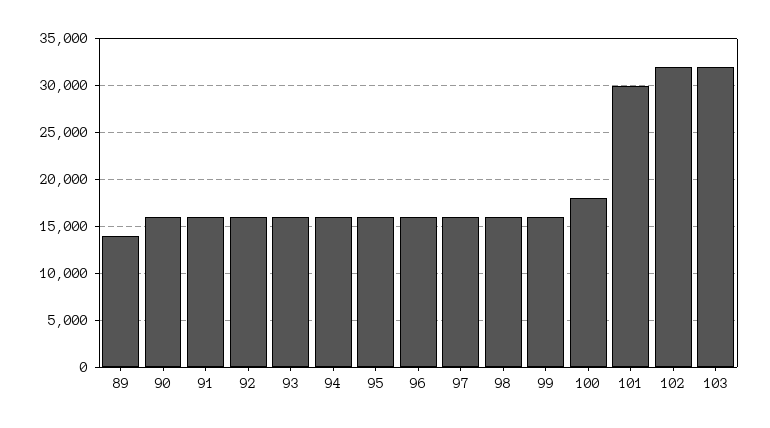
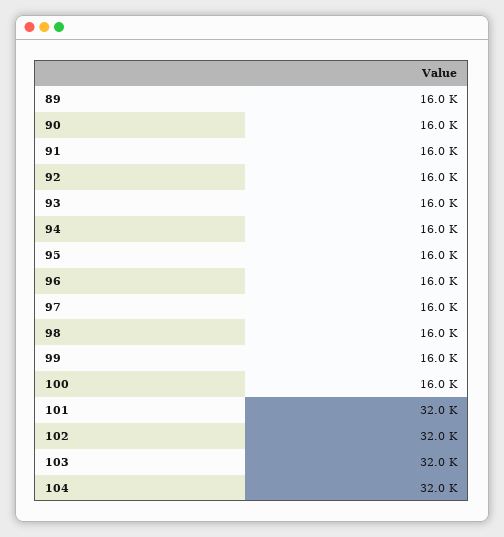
89: 14000 -> 16000
100: 18000 -> 16000
101: 30000 -> 32000
104: none -> 32000

